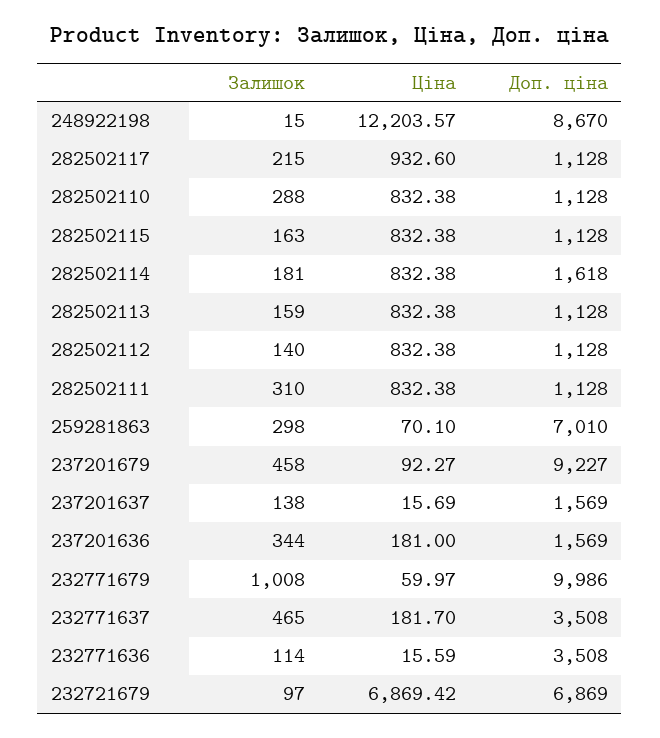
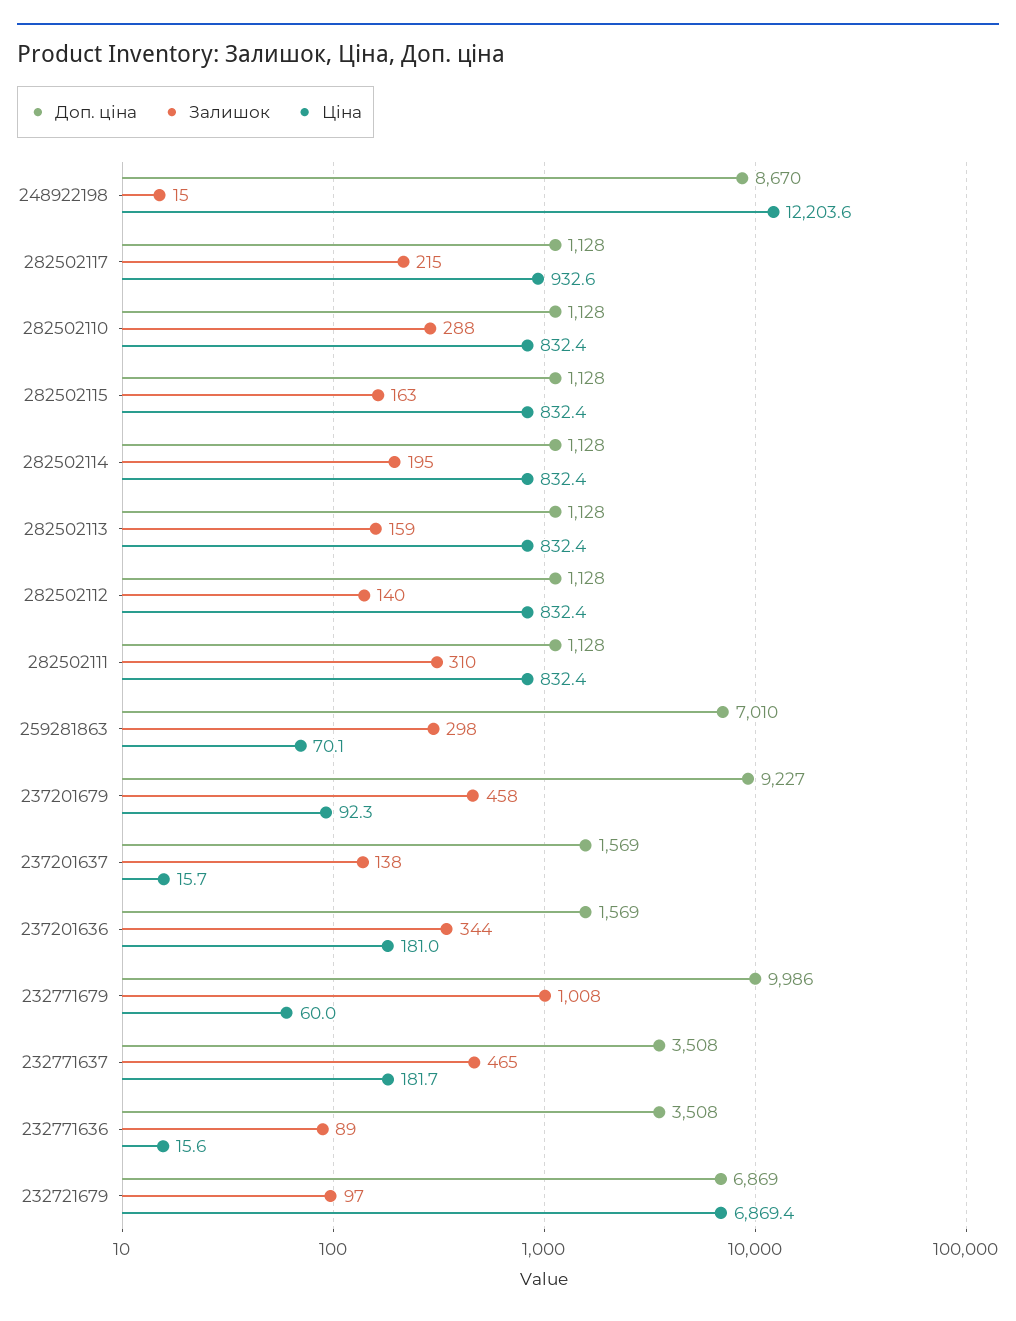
Залишок, 282502114: 181 -> 195
Доп. ціна, 282502114: 1618 -> 1128
Залишок, 232771636: 114 -> 89

